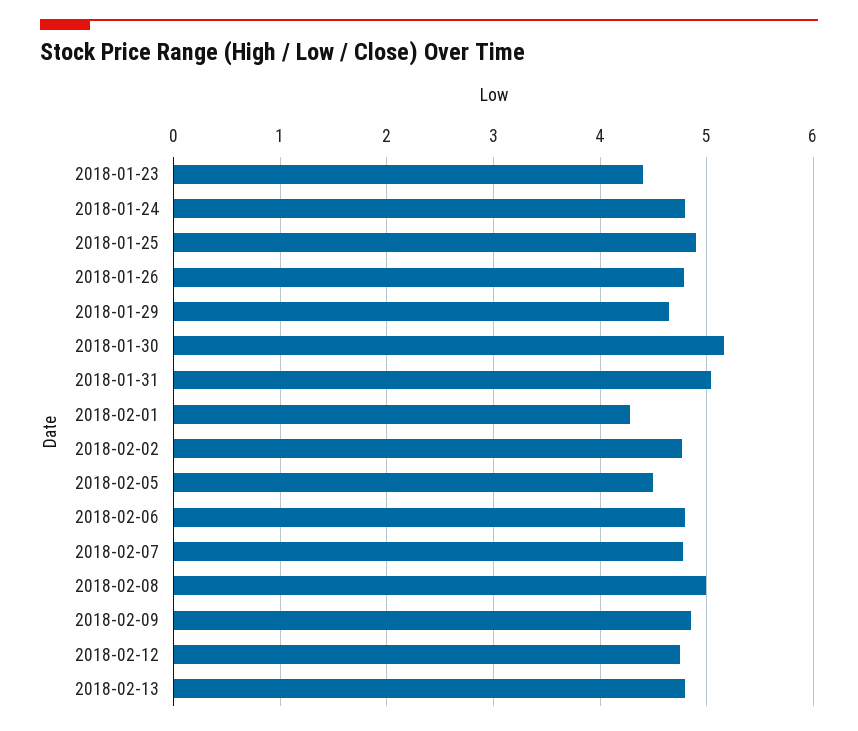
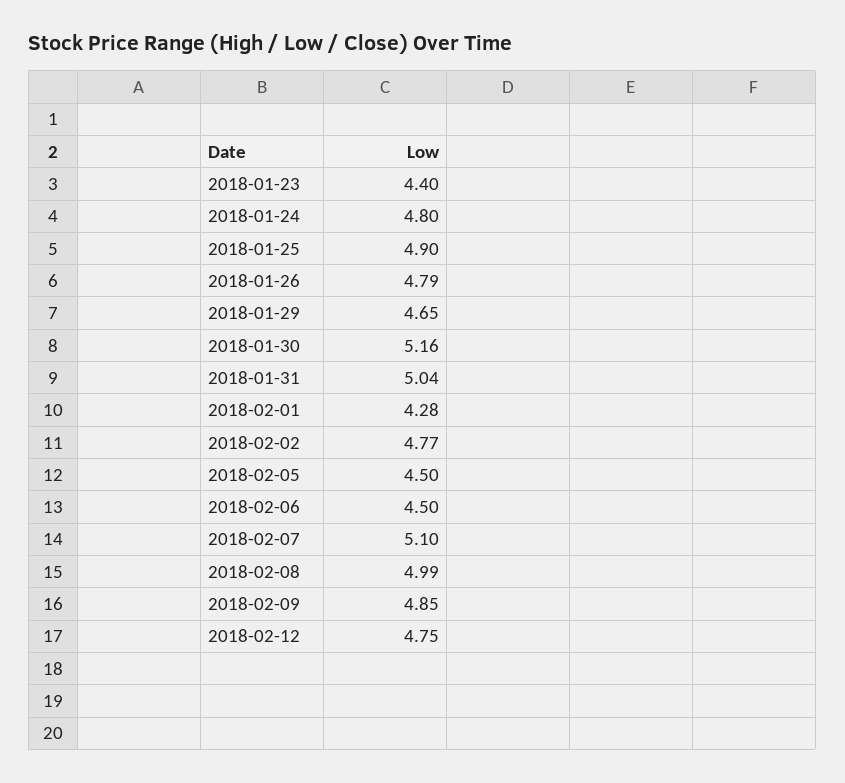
2018-02-06: 4.8 -> 4.5
2018-02-07: 4.8 -> 5.1
2018-02-13: 4.8 -> none

